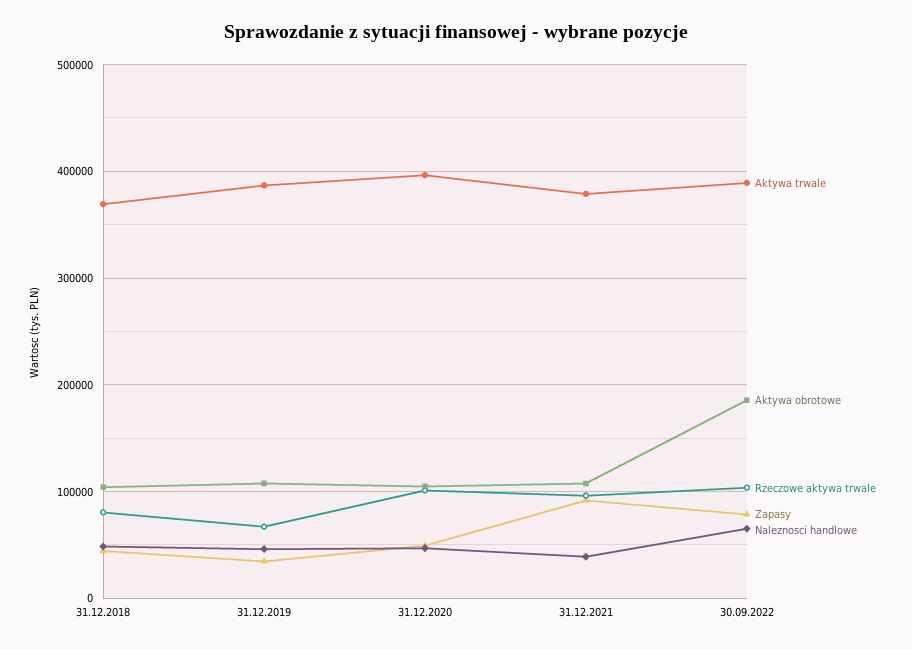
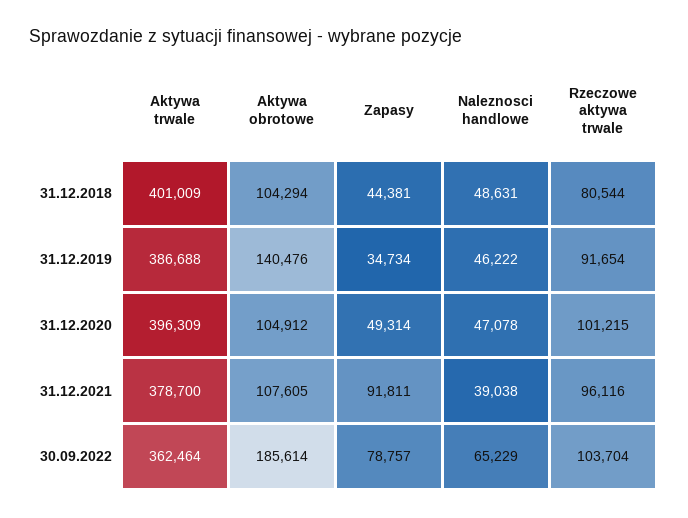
Aktywa trwale, 31.12.2018: 370000 -> 401009
Aktywa obrotowe, 31.12.2019: 110000 -> 140476
Rzeczowe aktywa trwale, 31.12.2019: 70000 -> 91654
Aktywa trwale, 30.09.2022: 390000 -> 362464

